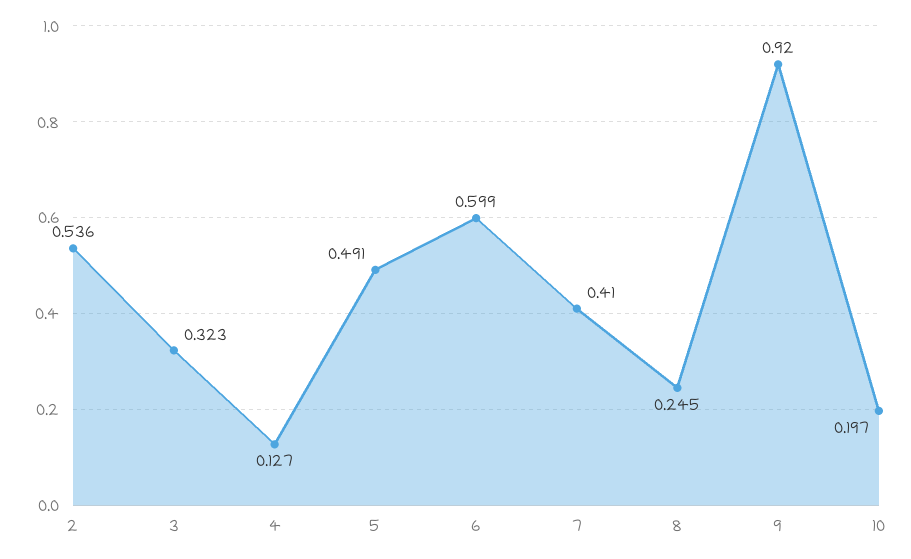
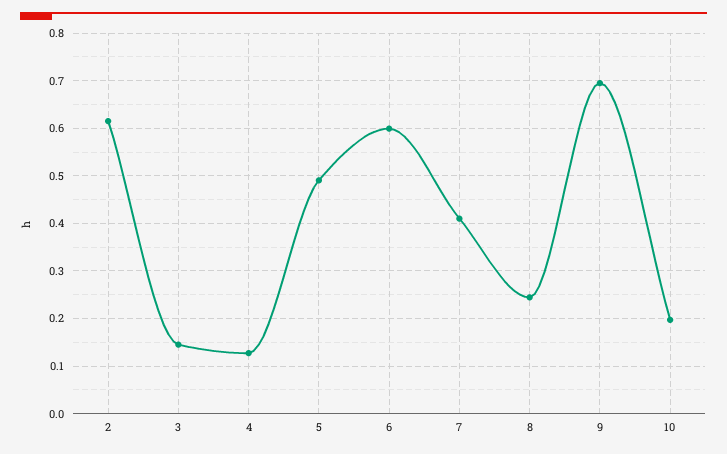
2: 0.536 -> 0.62
3: 0.323 -> 0.14
9: 0.92 -> 0.7

